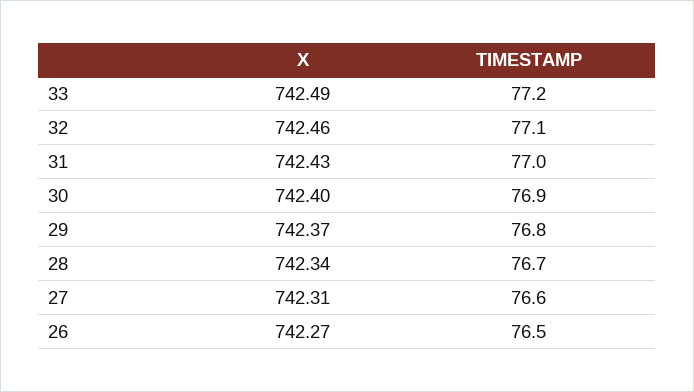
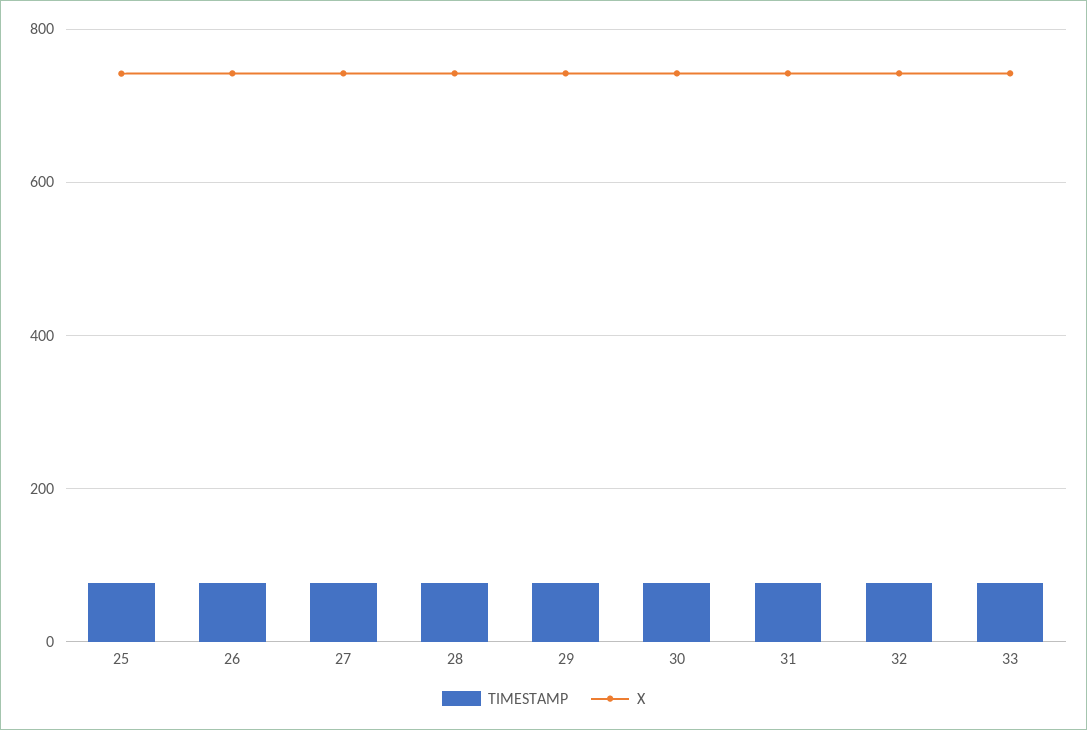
TIMESTAMP, 25: none -> 80
X, 25: none -> 740

